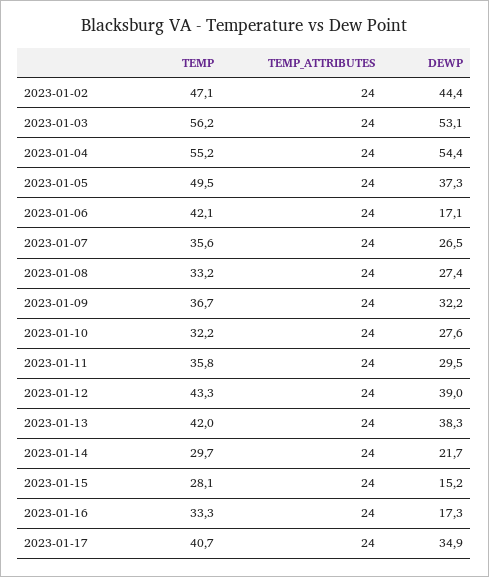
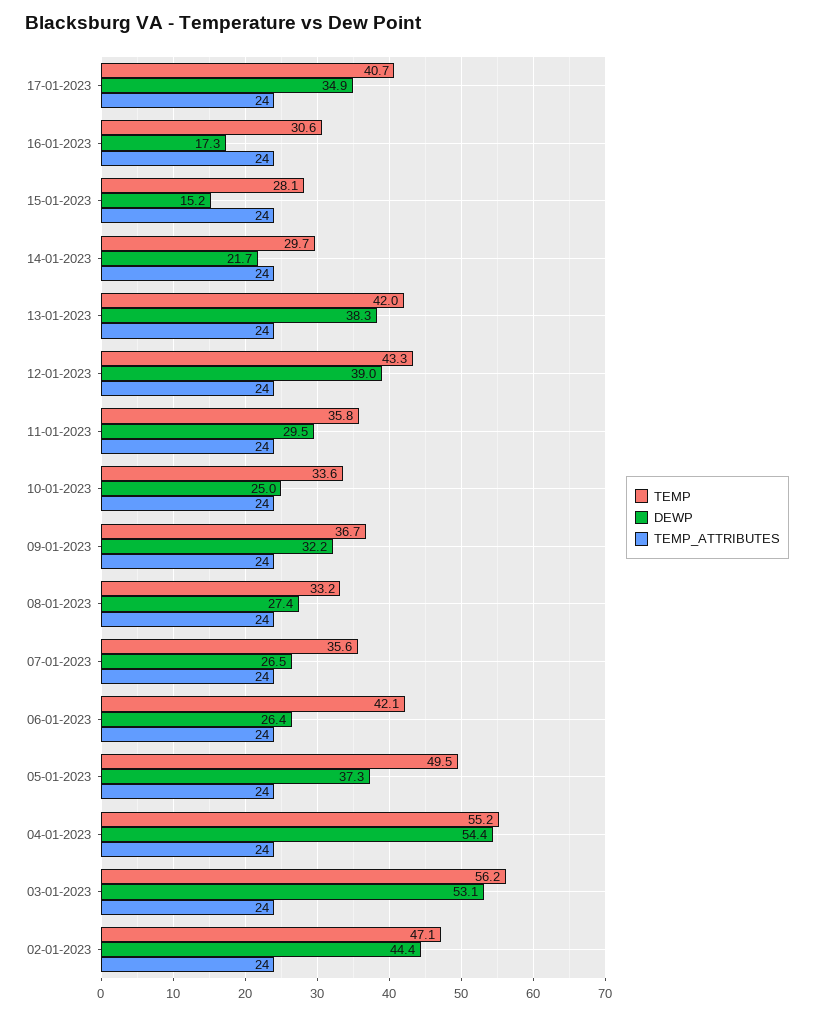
DEWP, 2023-01-06: 17.1 -> 26.4
TEMP, 2023-01-10: 32.2 -> 33.6
DEWP, 2023-01-10: 27.6 -> 25
TEMP, 2023-01-16: 33.3 -> 30.6

